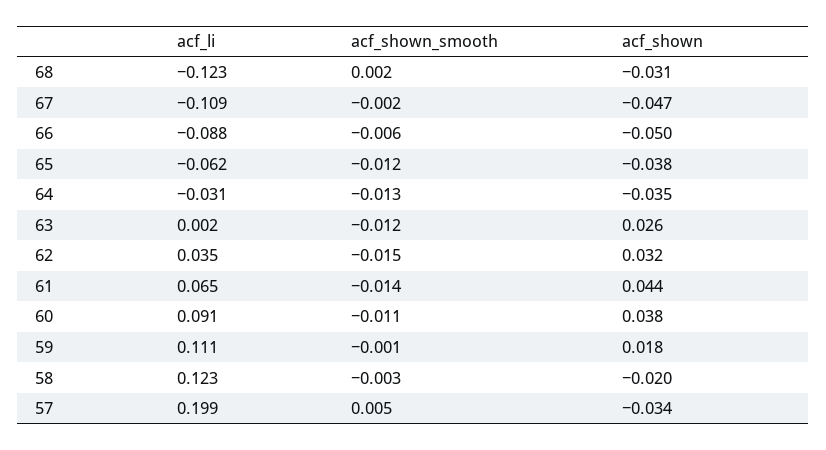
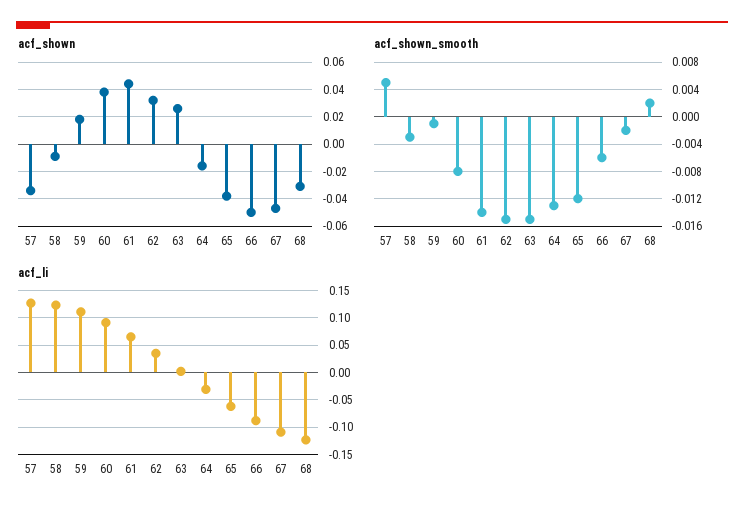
acf_shown, 64: -0.035 -> -0.015
acf_shown_smooth, 63: -0.012 -> -0.015
acf_shown_smooth, 60: -0.011 -> -0.008
acf_shown, 58: -0.02 -> -0.01
acf_li, 57: 0.199 -> 0.125

